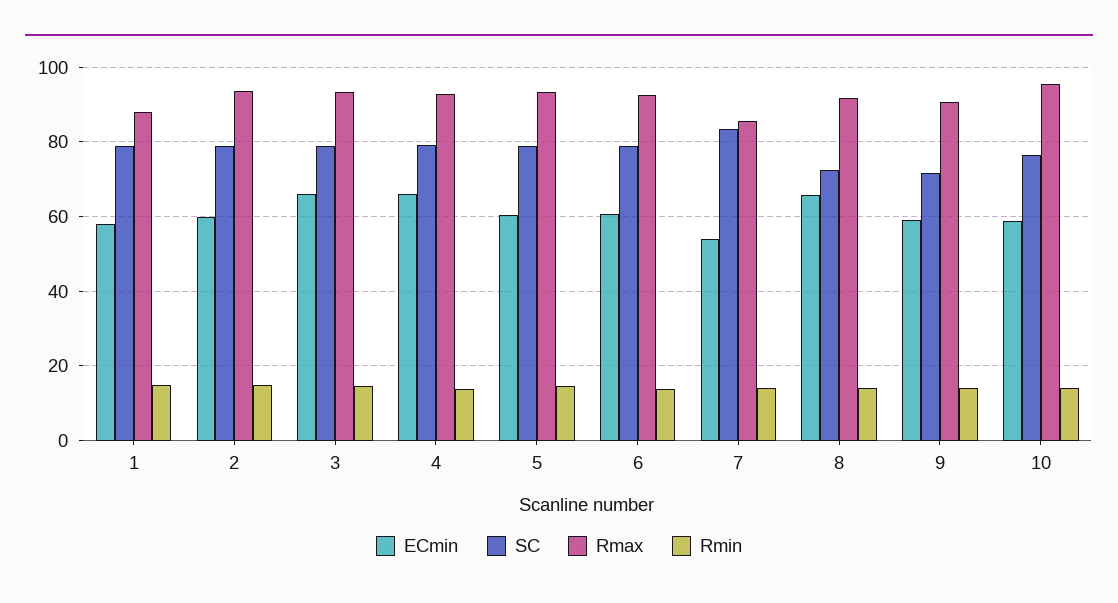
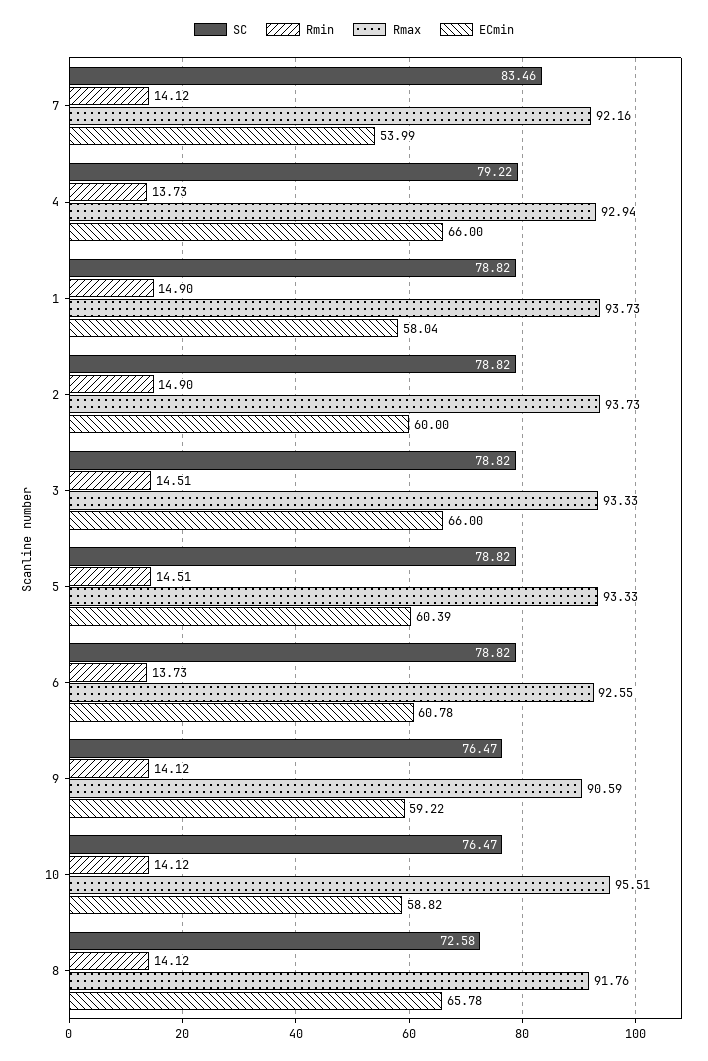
Rmax, 1: 88 -> 93.73
Rmax, 7: 86 -> 92.16
SC, 9: 72 -> 76.47

